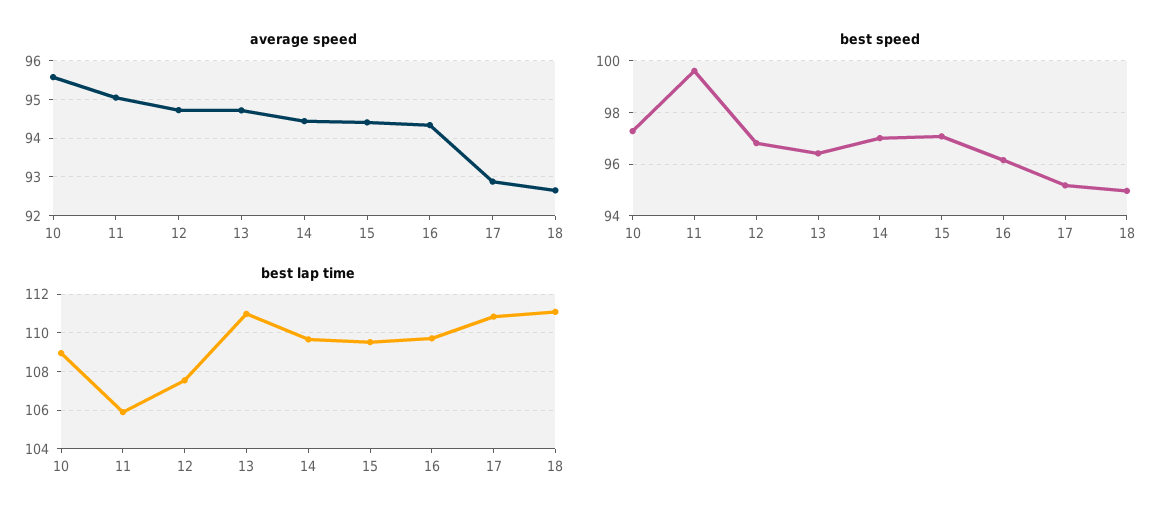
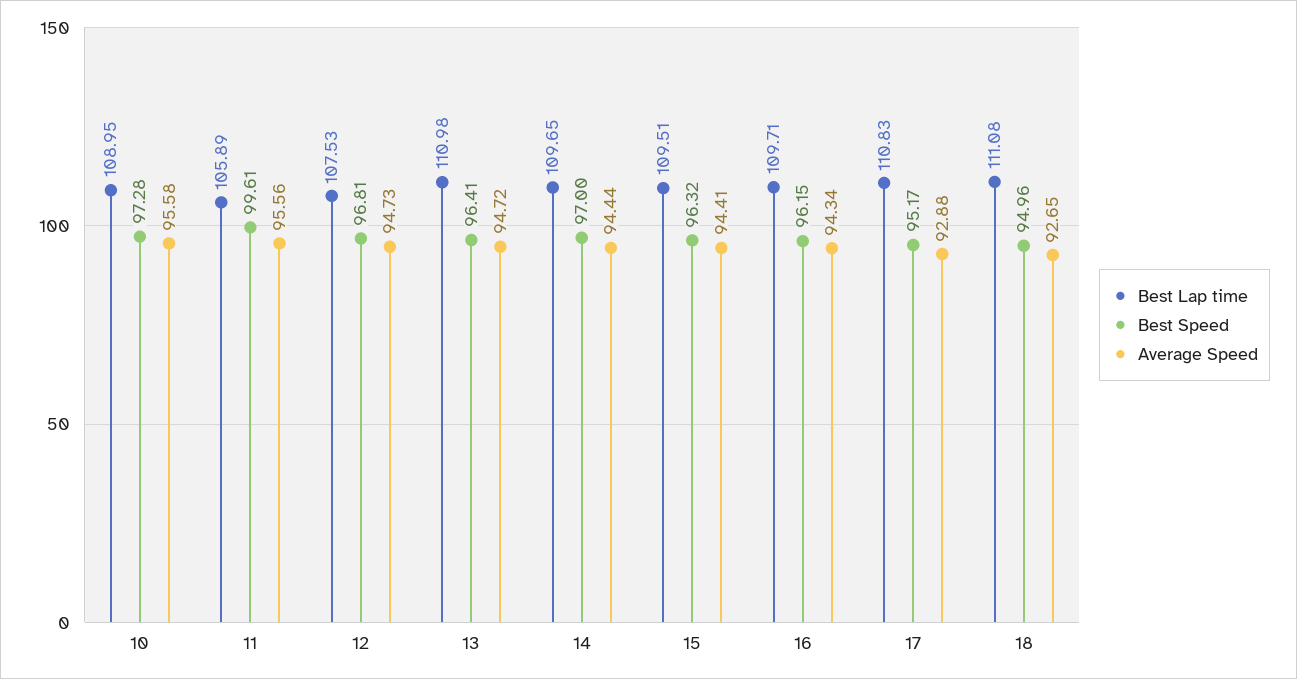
average speed, 11: 95 -> 95.56
best speed, 15: 97 -> 96.32

